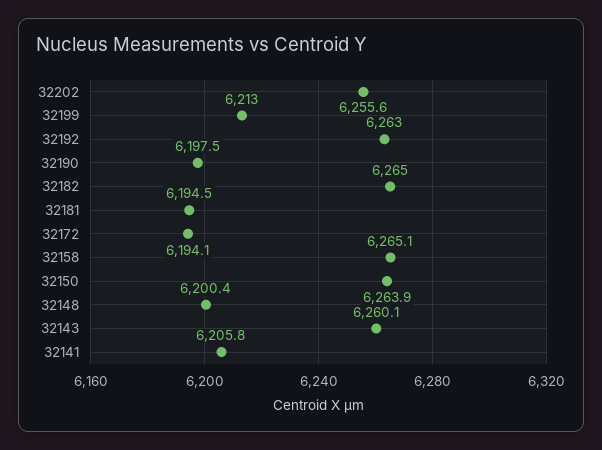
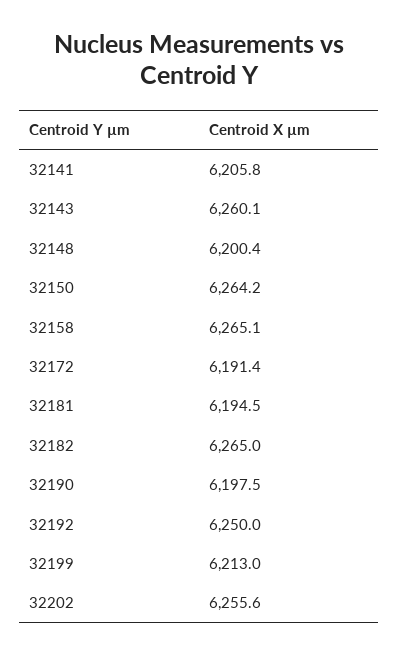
32192: 6263 -> 6250
32172: 6194.1 -> 6191.4
32150: 6263.9 -> 6264.2

